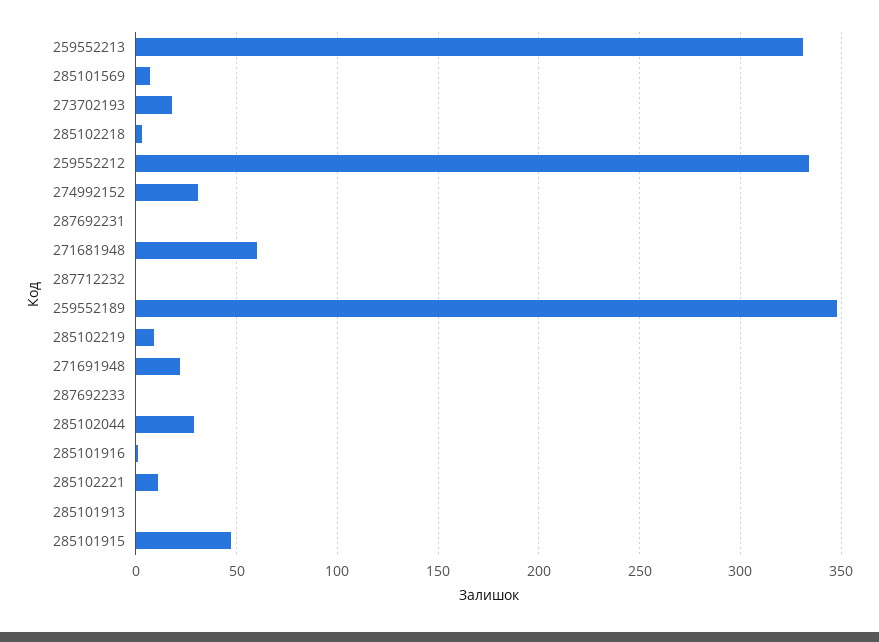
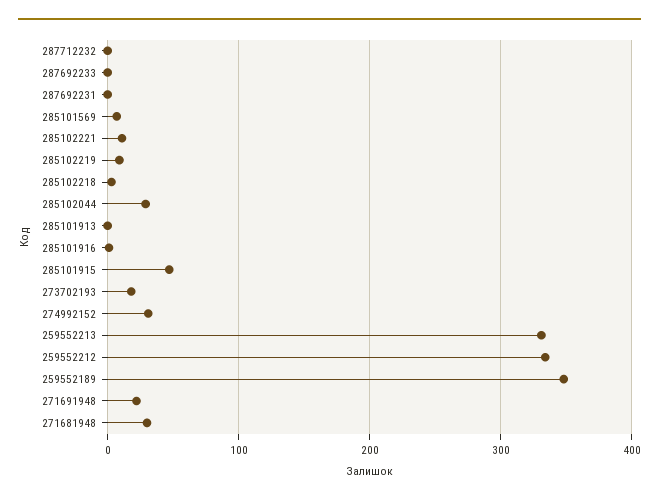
271681948: 60 -> 30

